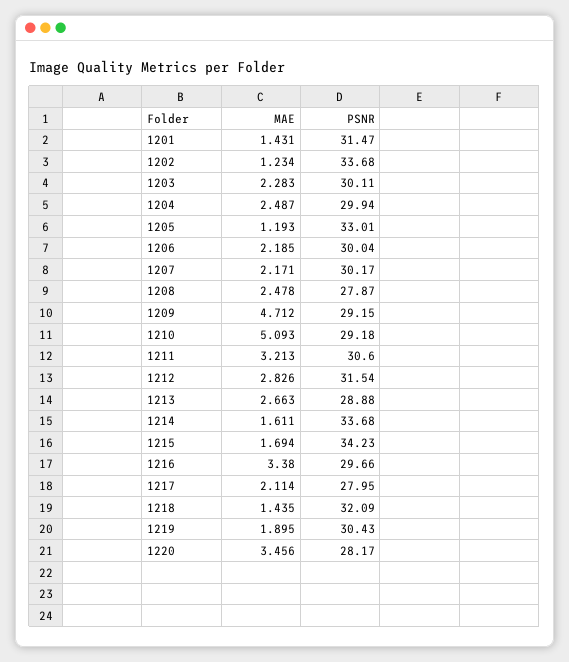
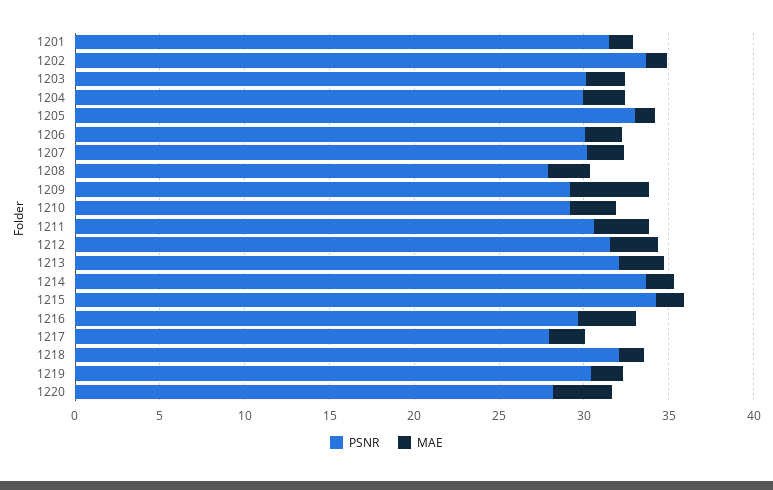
MAE, 1210: 5.093 -> 3
PSNR, 1213: 28.88 -> 32

